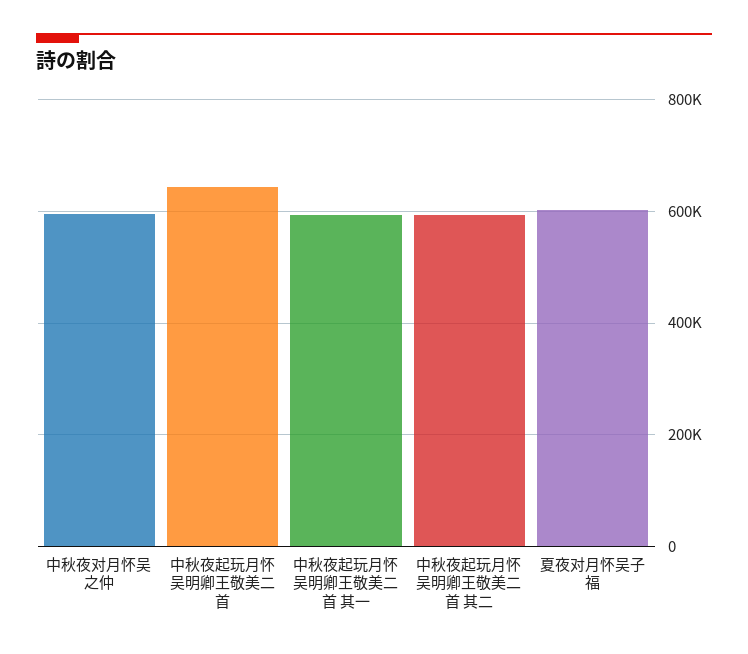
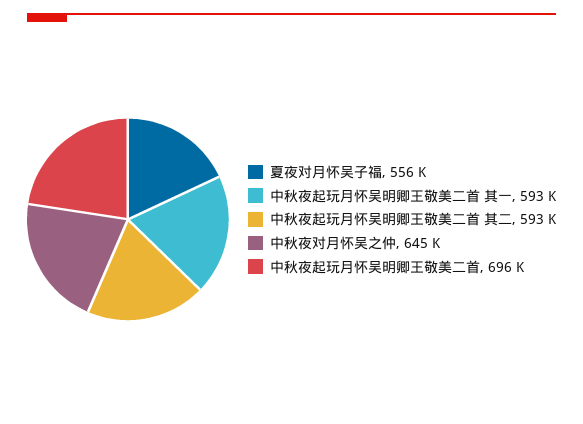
中秋夜对月怀吴之仲: 600000 -> 645000
中秋夜起玩月怀吴明卿王敬美二首: 640000 -> 696000
夏夜对月怀吴子福: 600000 -> 556000

